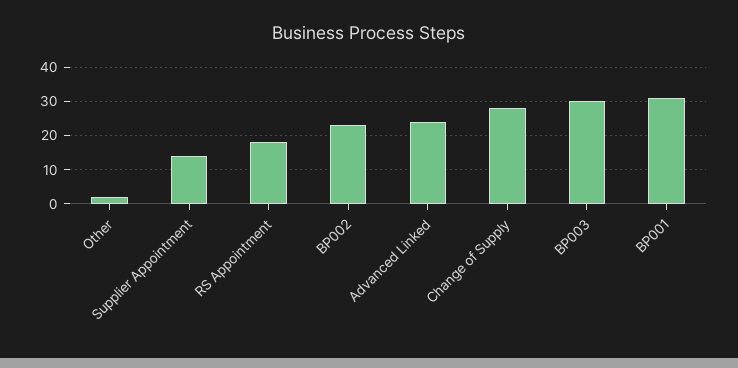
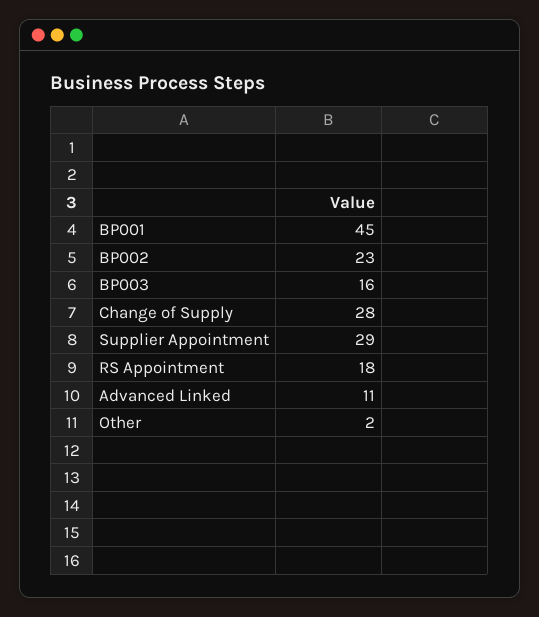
Supplier Appointment: 15 -> 29
Advanced Linked: 25 -> 11
BP003: 30 -> 16
BP001: 30 -> 45

